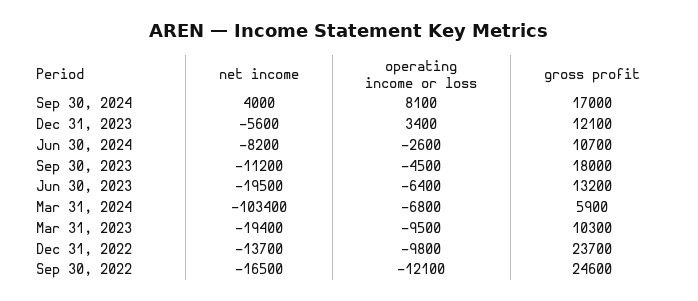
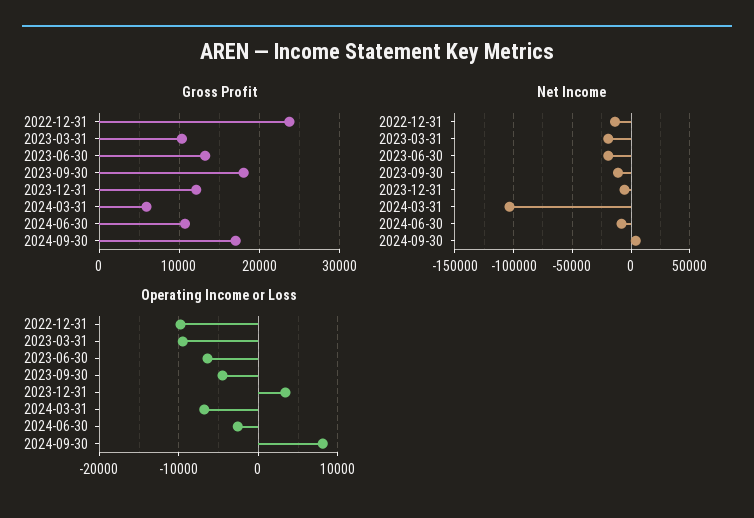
net income, Sep 30, 2022: -16500 -> none
operating income or loss, Sep 30, 2022: -12100 -> none
gross profit, Sep 30, 2022: 24600 -> none

